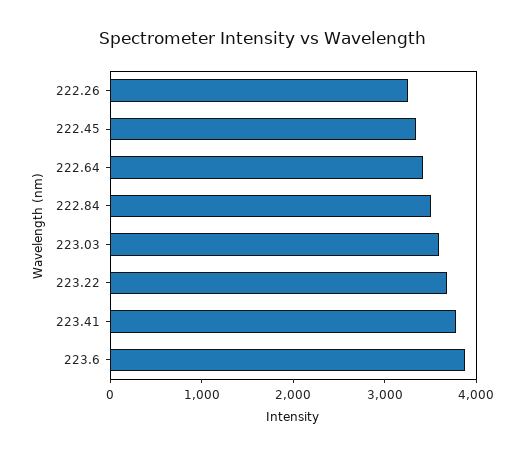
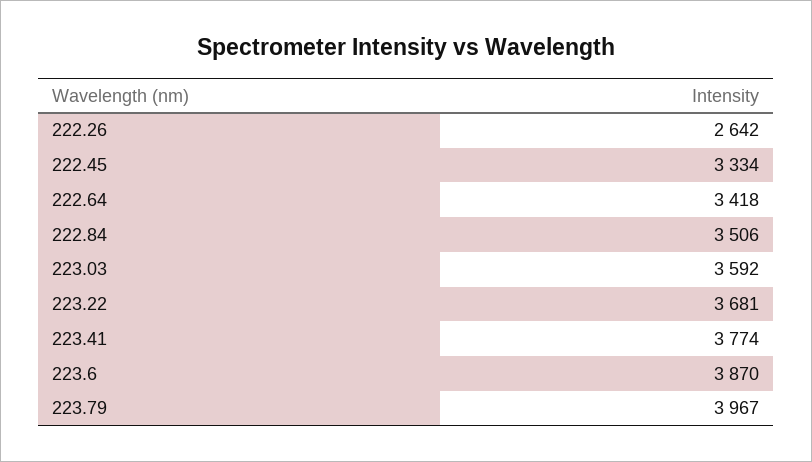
222.26: 3200 -> 2642
223.79: none -> 3967

